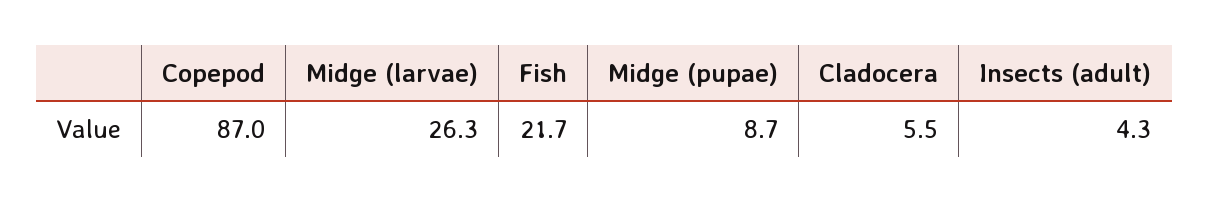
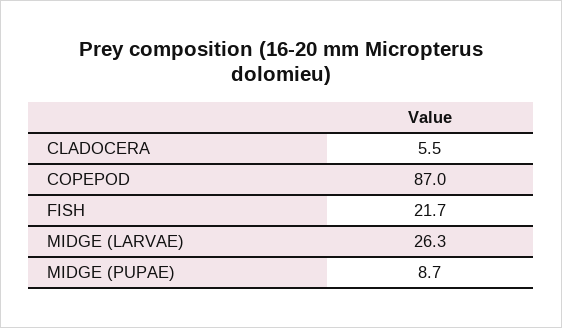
Insects (adult): 4.3 -> none

